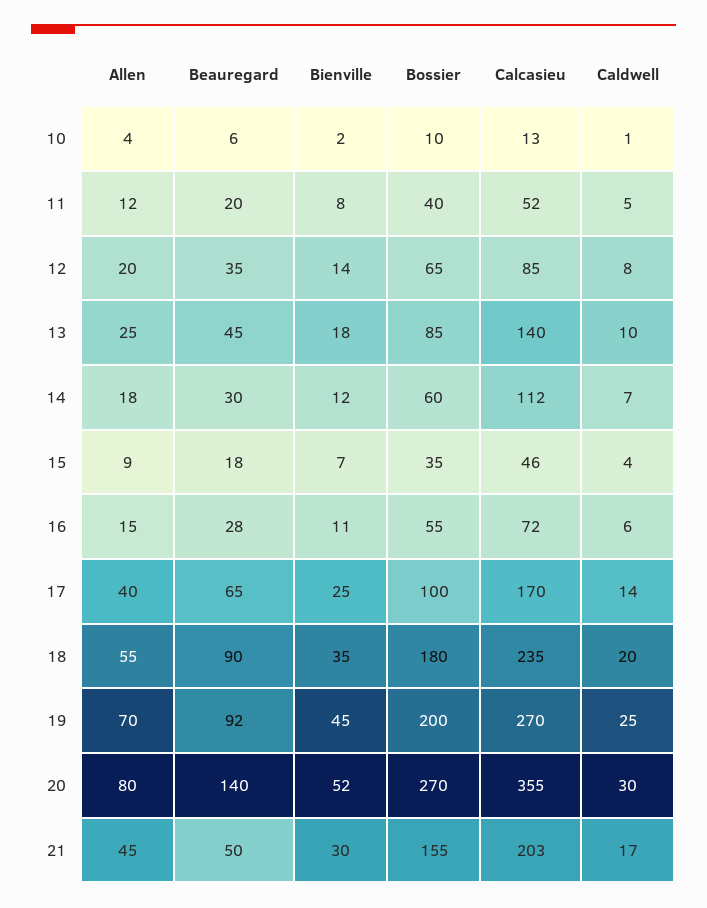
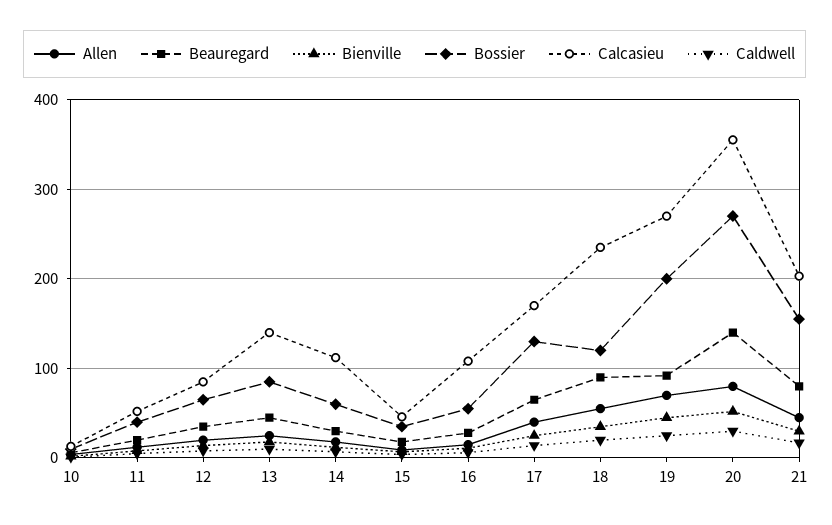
Calcasieu, 16: 72 -> 110
Bossier, 17: 100 -> 130
Bossier, 18: 180 -> 120
Beauregard, 21: 50 -> 80

